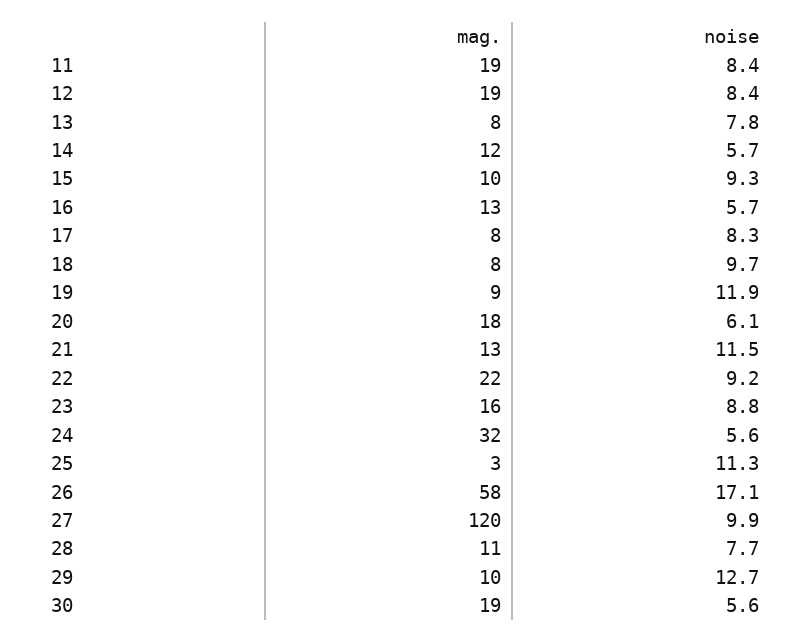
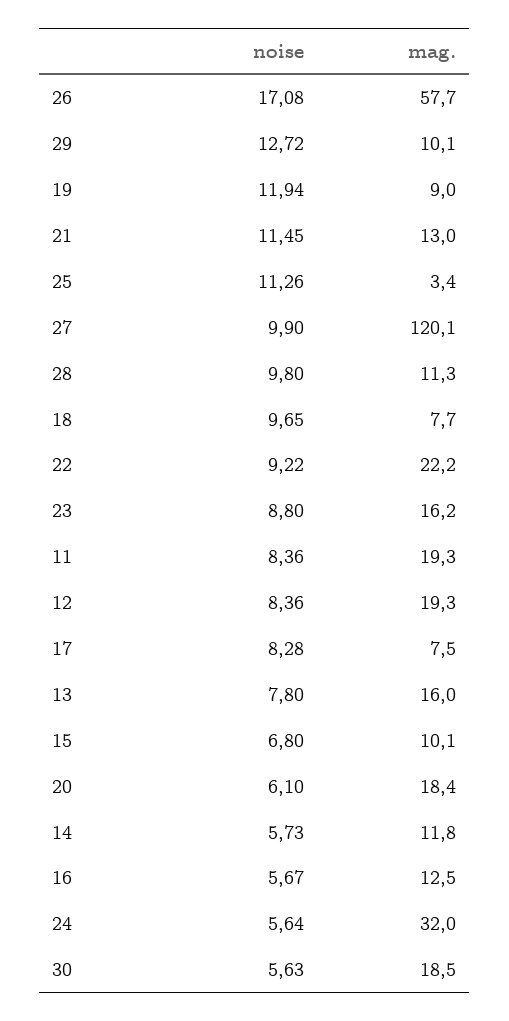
mag., 13: 8 -> 16
noise, 15: 9.3 -> 6.8
noise, 28: 7.7 -> 9.8

